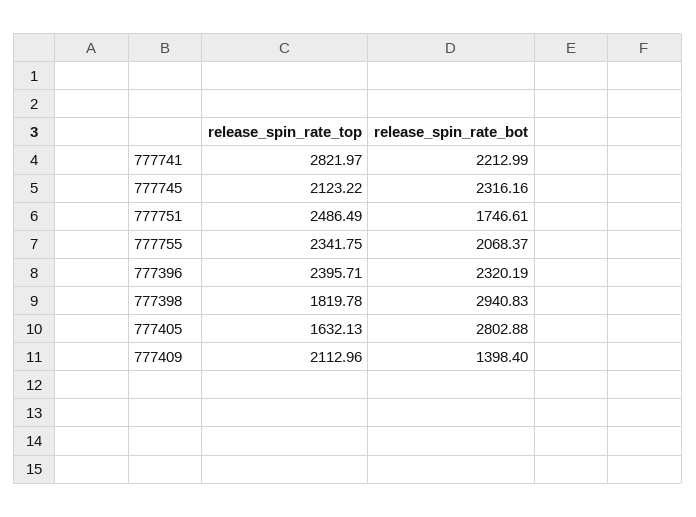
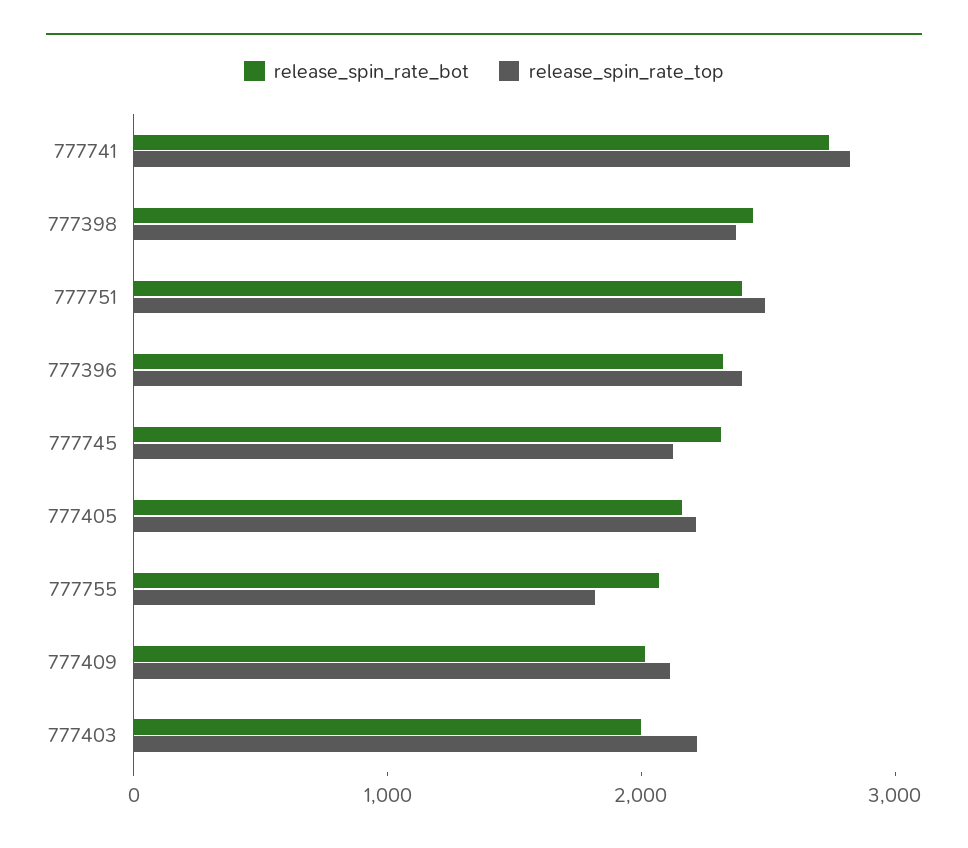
release_spin_rate_bot, 777741: 2212.99 -> 2800
release_spin_rate_bot, 777751: 1746.61 -> 2400
release_spin_rate_top, 777755: 2341.75 -> 1800
release_spin_rate_top, 777398: 1819.78 -> 2400
release_spin_rate_bot, 777398: 2940.83 -> 2400
release_spin_rate_top, 777405: 1632.13 -> 2200
release_spin_rate_bot, 777405: 2802.88 -> 2200
release_spin_rate_bot, 777409: 1398.4 -> 2000
release_spin_rate_bot, 777403: none -> 2000
release_spin_rate_top, 777403: none -> 2200

